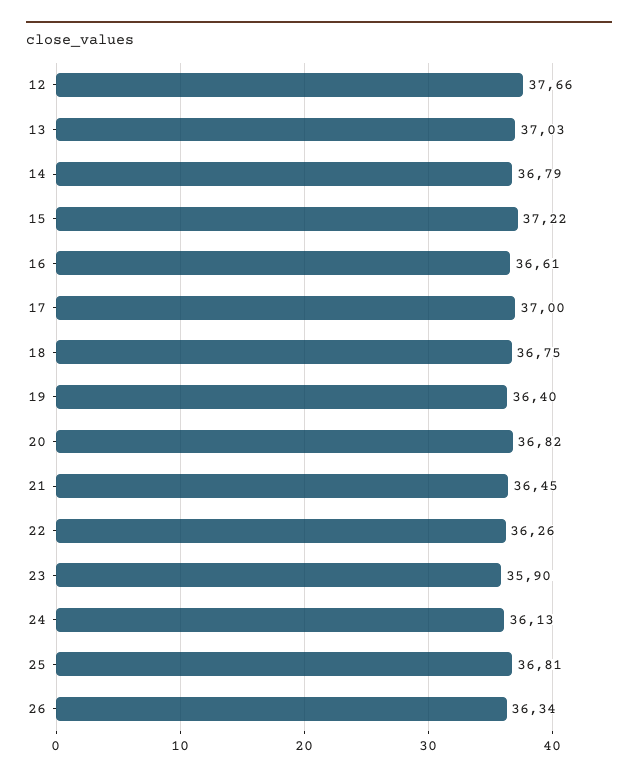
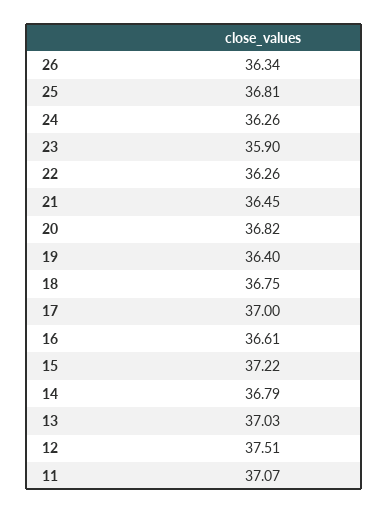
12: 37.66 -> 37.51
24: 36.13 -> 36.26
11: none -> 37.07

